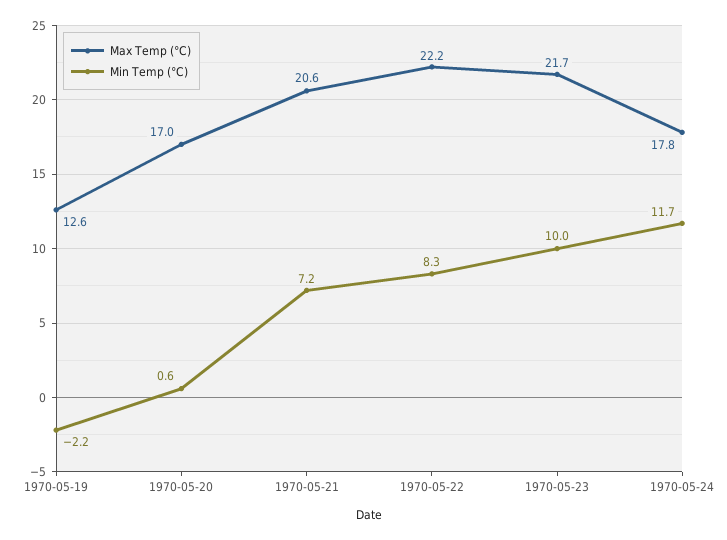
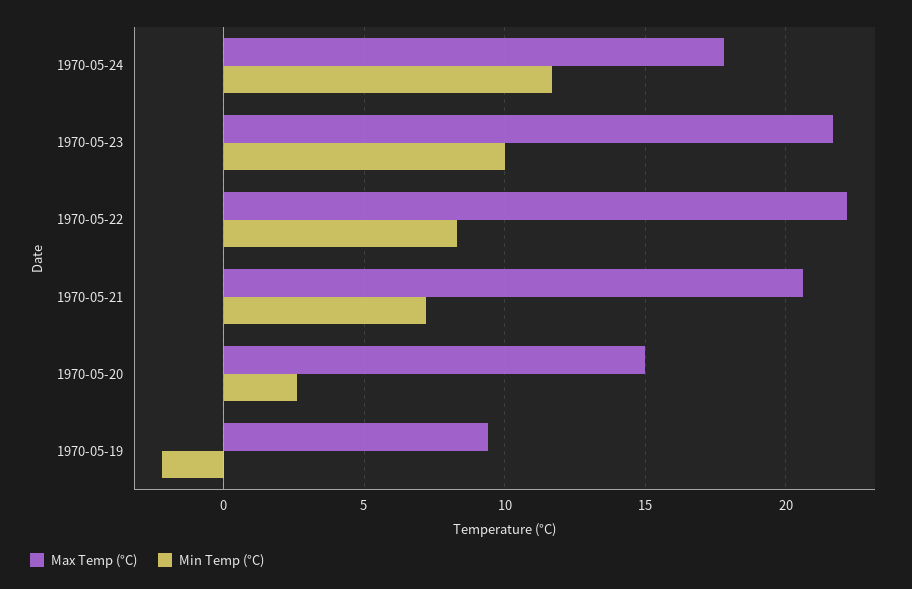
Max Temp (°C), 1970-05-19: 12.6 -> 9.5
Max Temp (°C), 1970-05-20: 17 -> 15
Min Temp (°C), 1970-05-20: 0.6 -> 2.5

